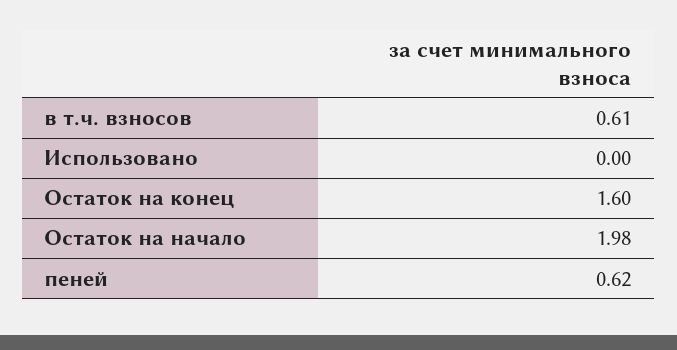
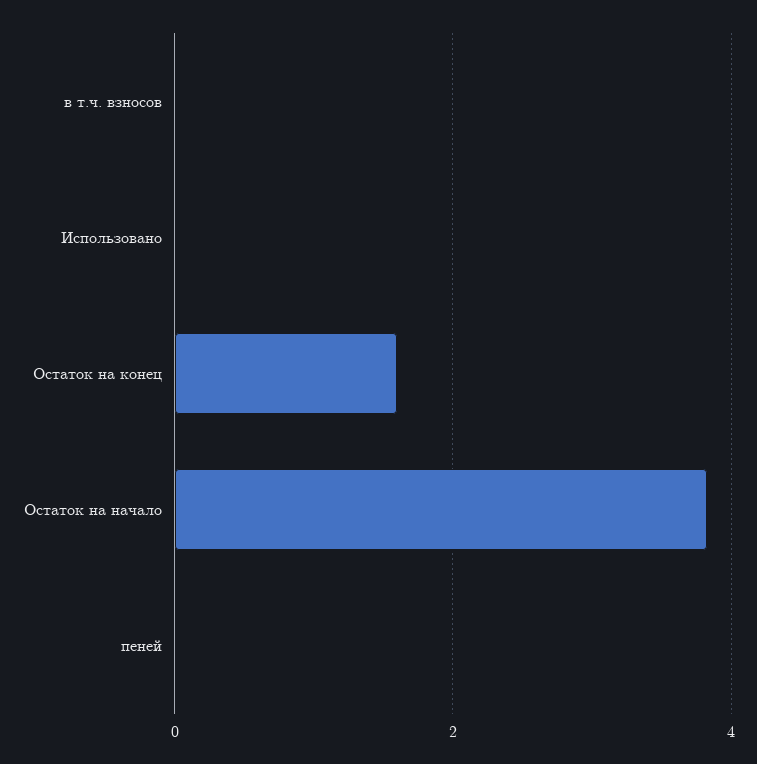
в т.ч. взносов: 0.61 -> 0
Остаток на начало: 1.98 -> 3.8
пеней: 0.62 -> 0

